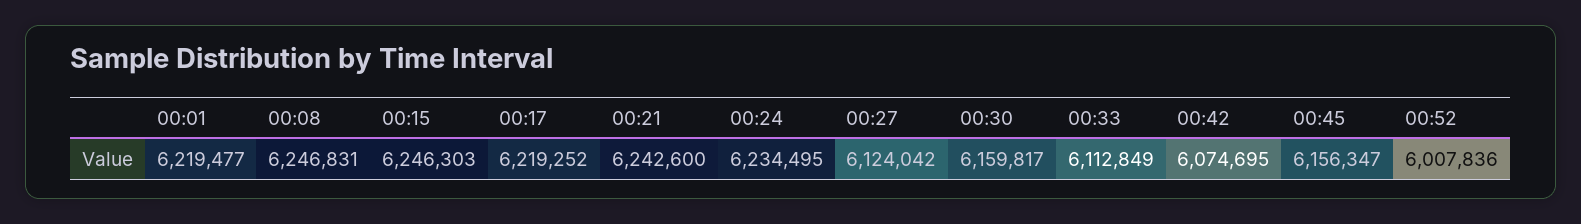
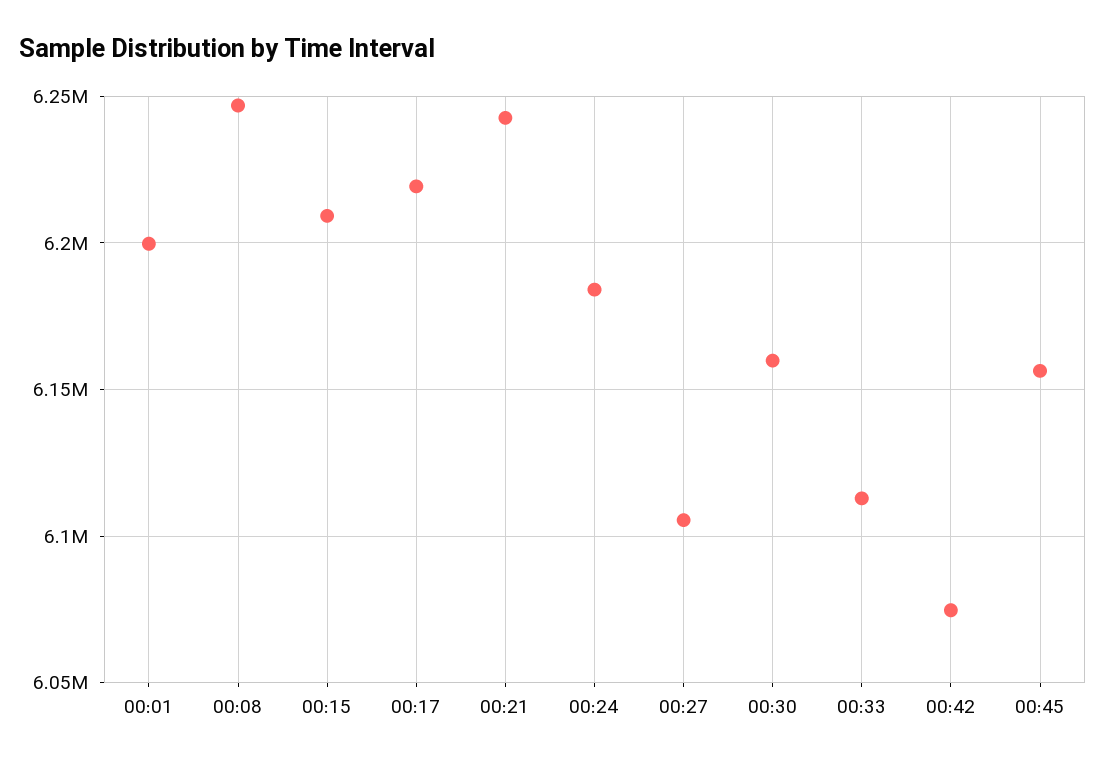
00:01: 6219477 -> 6200000
00:15: 6246303 -> 6210000
00:24: 6234495 -> 6185000
00:27: 6124042 -> 6105000
00:52: 6007836 -> none

